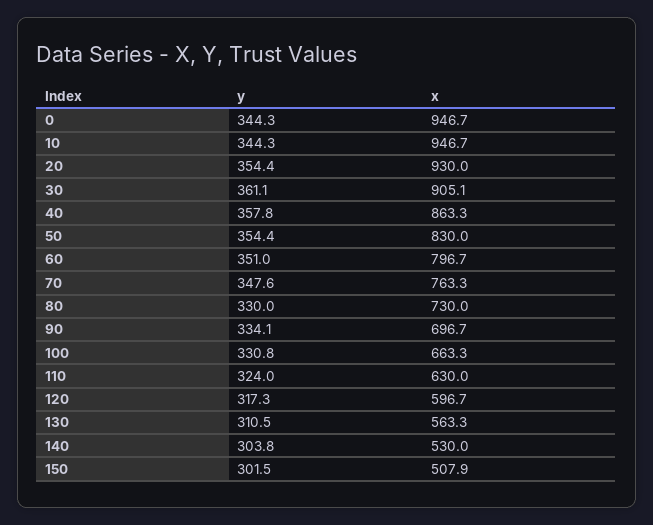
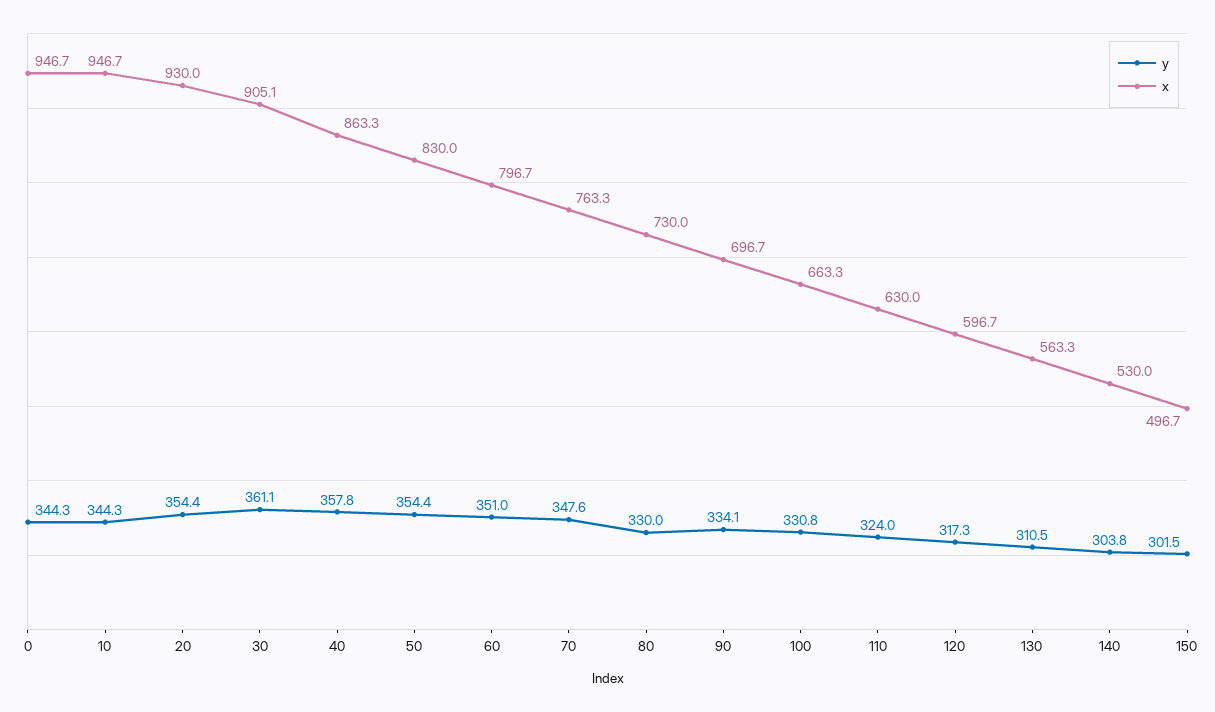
x, 150: 507.9 -> 496.7

